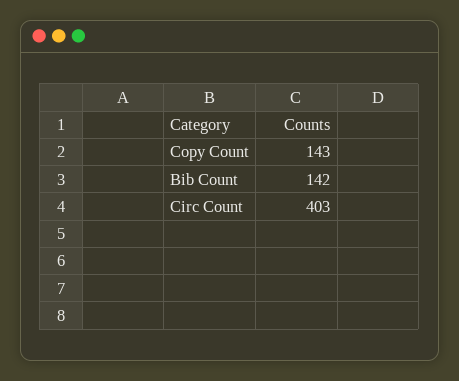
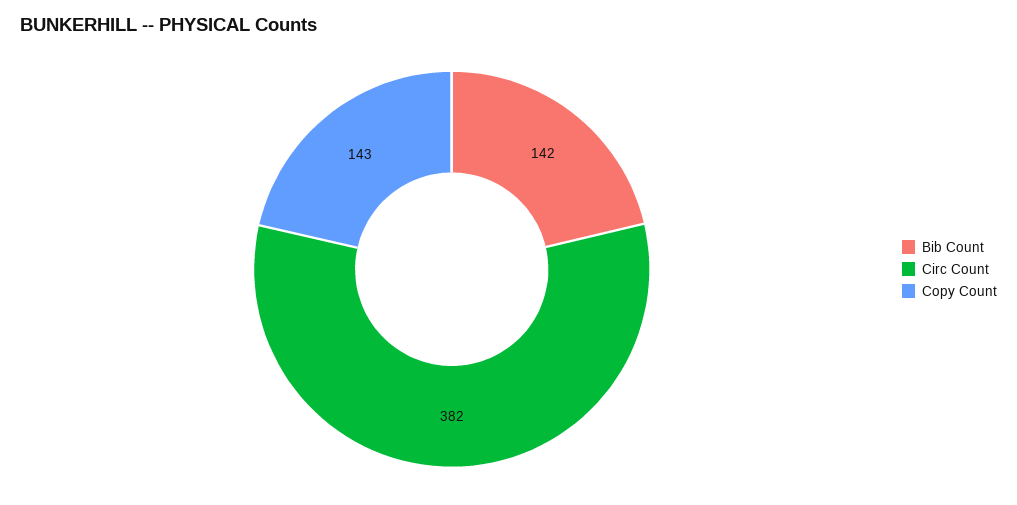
Circ Count: 403 -> 382

